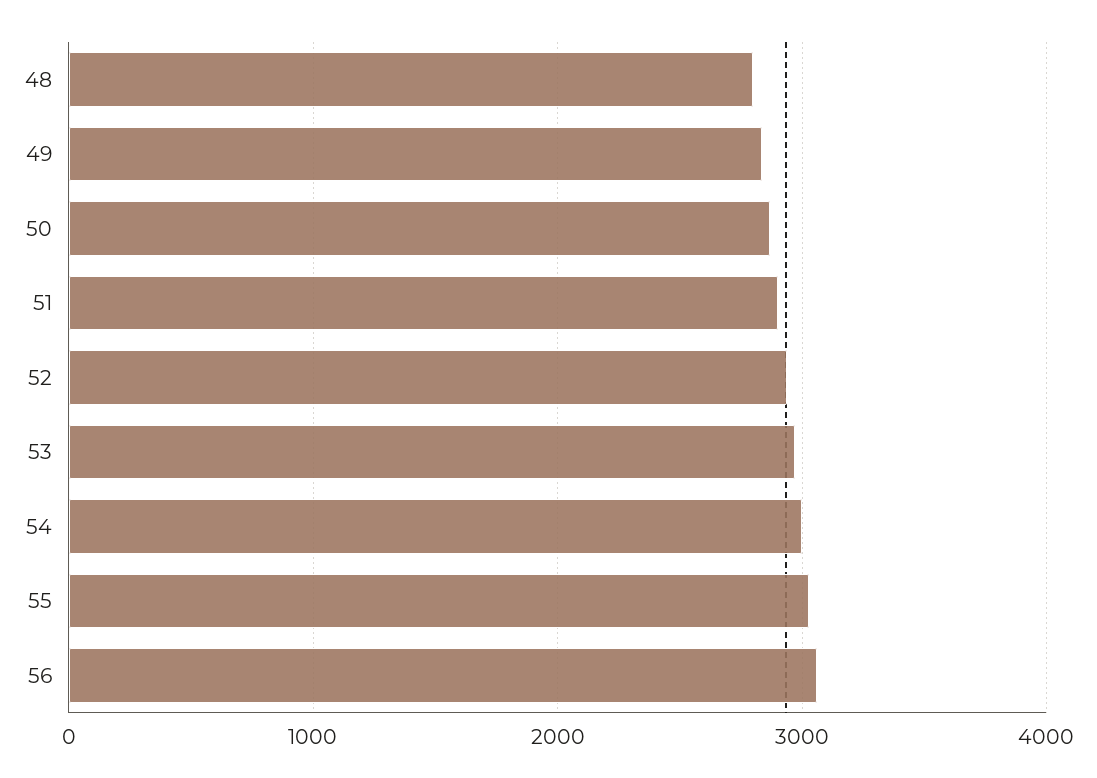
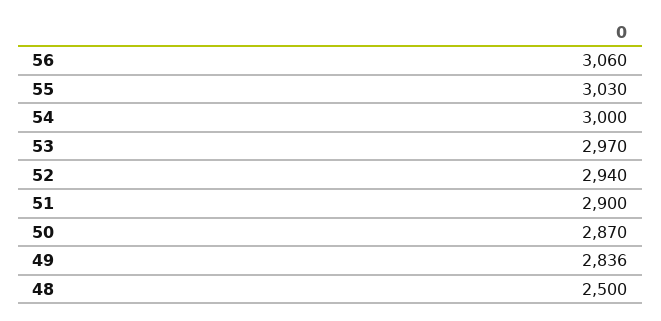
48: 2800 -> 2500

